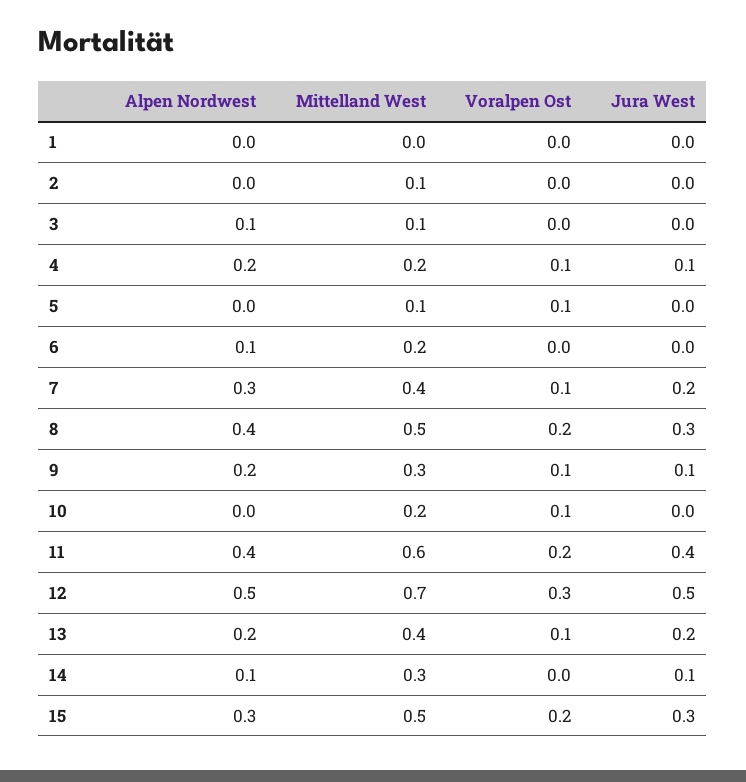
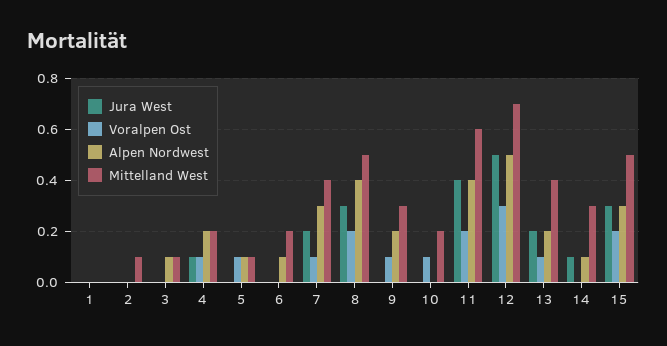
Alpen Nordwest, 5: 0 -> 0.1
Jura West, 9: 0.1 -> 0

